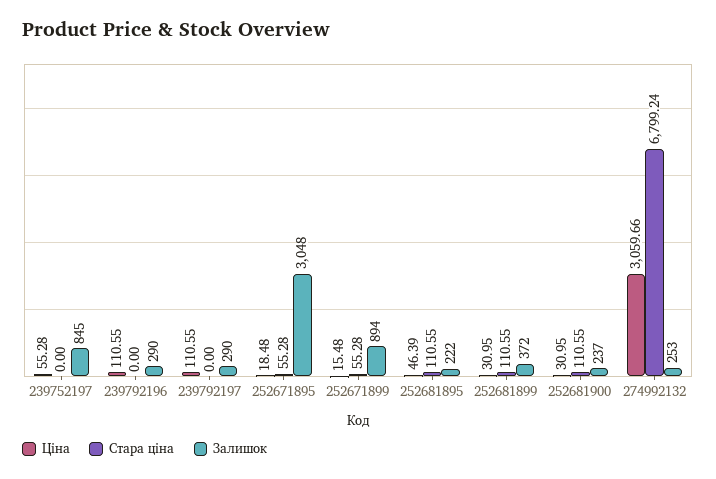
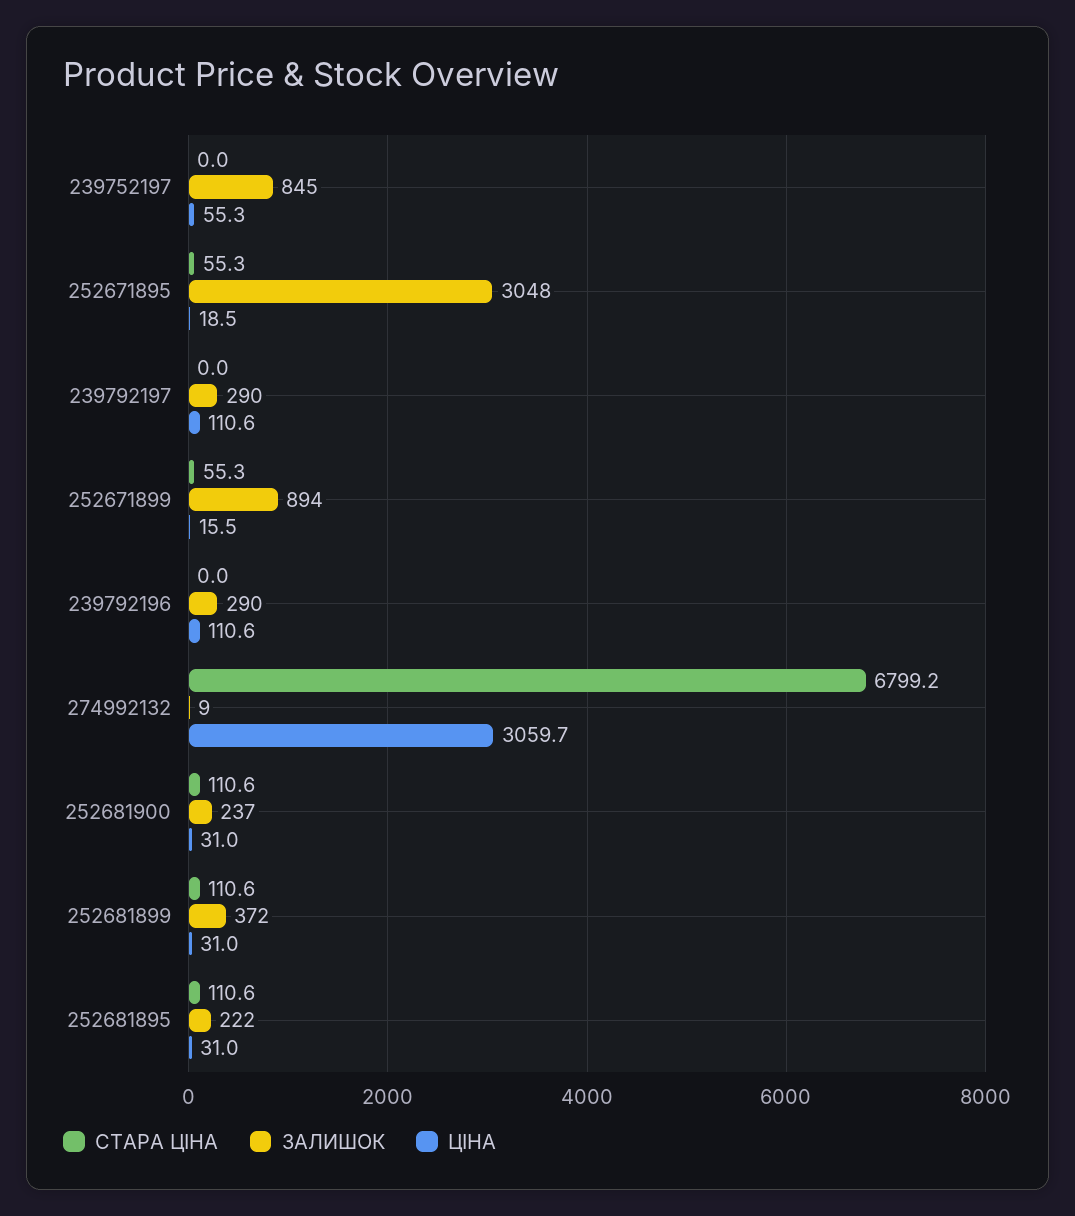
Ціна, 252681895: 46.39 -> 31
Залишок, 274992132: 253 -> 9

